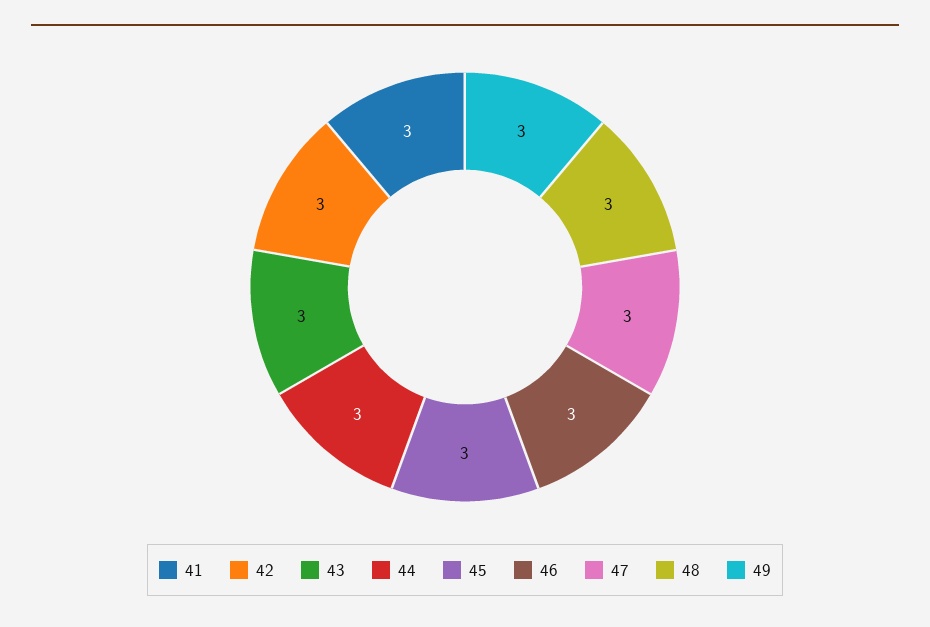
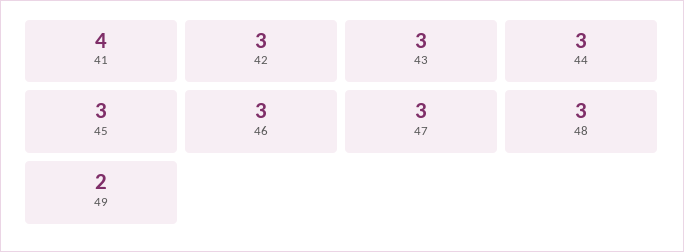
41: 3 -> 4
49: 3 -> 2

